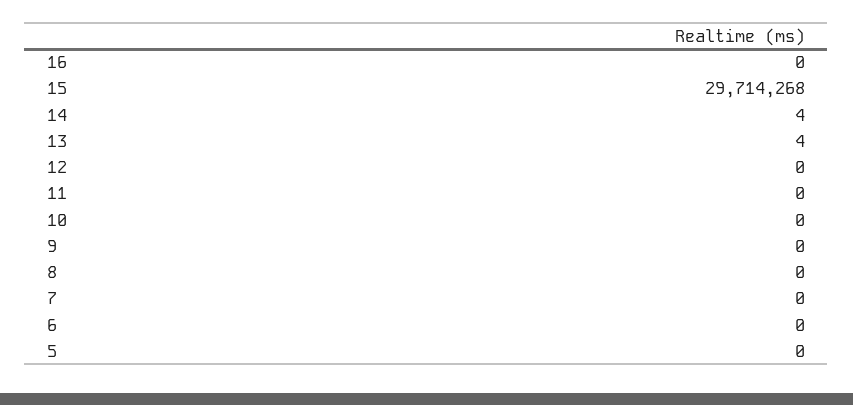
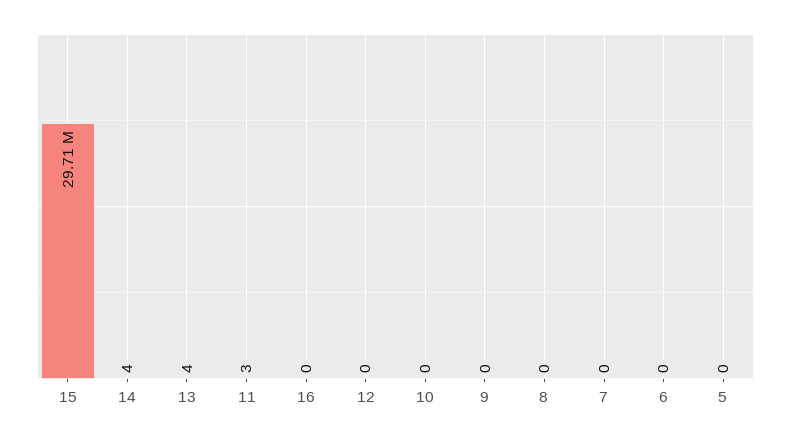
11: 0 -> 3

